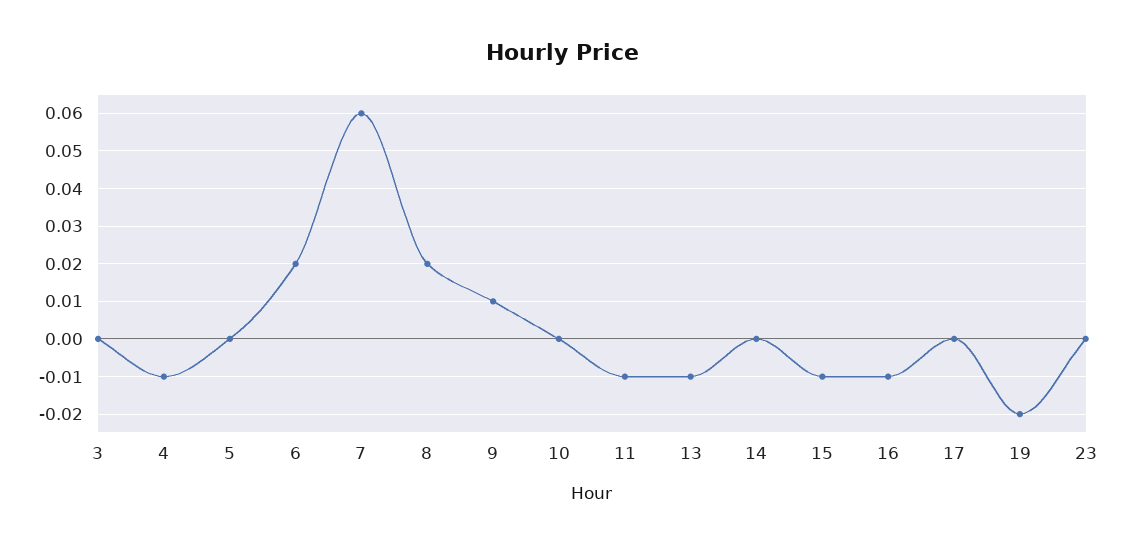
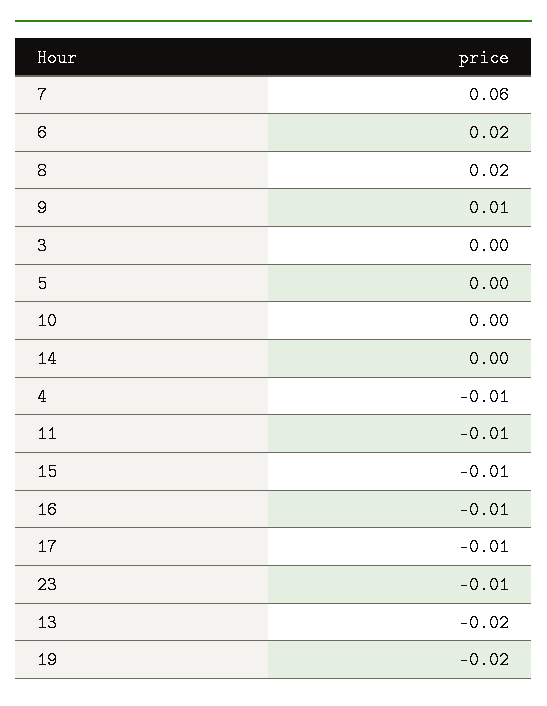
13: -0.01 -> -0.02
17: 0 -> -0.01
23: 0 -> -0.01

